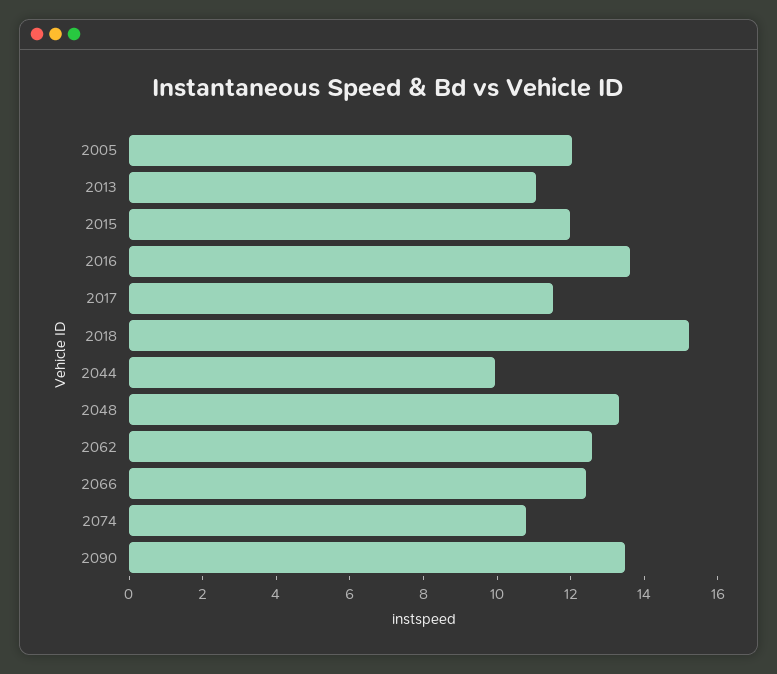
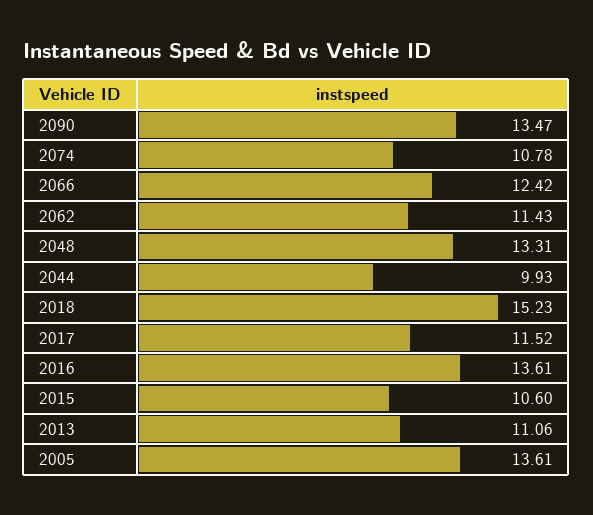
2005: 12 -> 13.61
2015: 12 -> 10.6
2062: 12.5 -> 11.43

